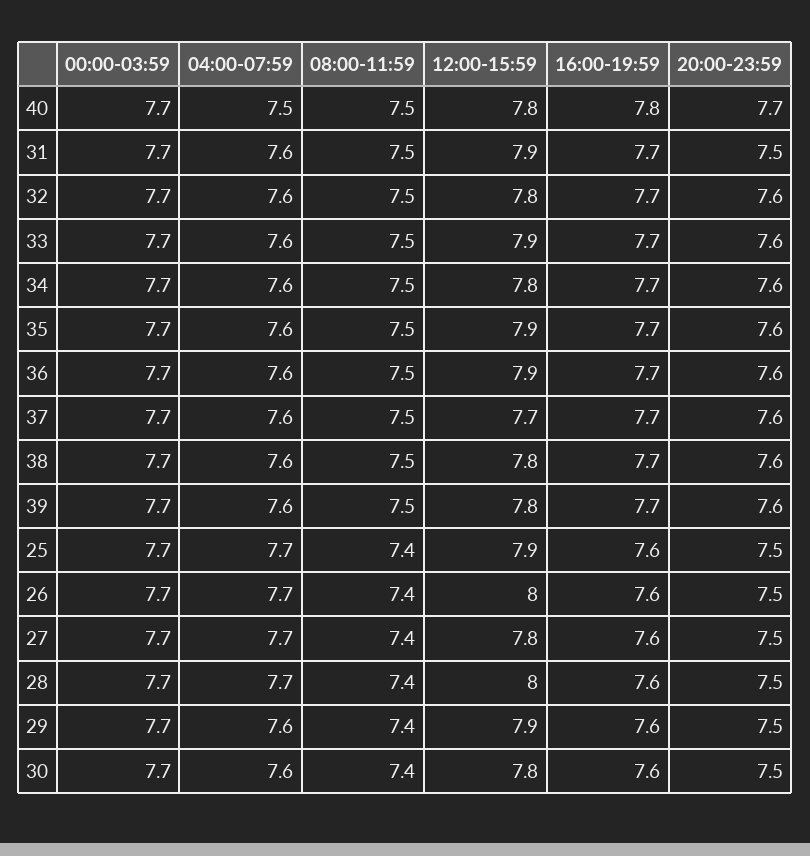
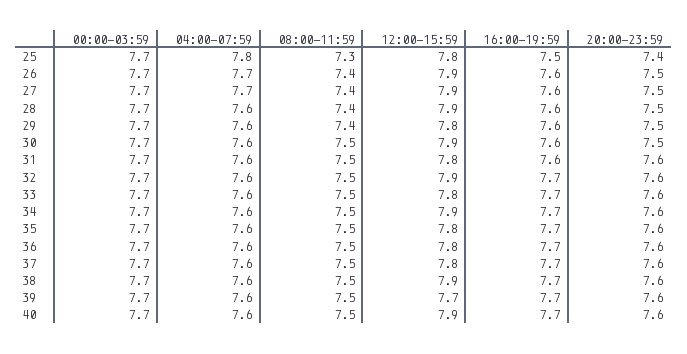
04:00-07:59, 40: 7.5 -> 7.6
12:00-15:59, 40: 7.8 -> 7.9
16:00-19:59, 40: 7.8 -> 7.7
20:00-23:59, 40: 7.7 -> 7.6
12:00-15:59, 31: 7.9 -> 7.8
16:00-19:59, 31: 7.7 -> 7.6
20:00-23:59, 31: 7.5 -> 7.6
12:00-15:59, 32: 7.8 -> 7.9
12:00-15:59, 33: 7.9 -> 7.8
12:00-15:59, 34: 7.8 -> 7.9
12:00-15:59, 35: 7.9 -> 7.8
12:00-15:59, 36: 7.9 -> 7.8
12:00-15:59, 37: 7.7 -> 7.8
12:00-15:59, 38: 7.8 -> 7.9
12:00-15:59, 39: 7.8 -> 7.7
04:00-07:59, 25: 7.7 -> 7.8
08:00-11:59, 25: 7.4 -> 7.3
12:00-15:59, 25: 7.9 -> 7.8
16:00-19:59, 25: 7.6 -> 7.5
20:00-23:59, 25: 7.5 -> 7.4
12:00-15:59, 26: 8 -> 7.9
12:00-15:59, 27: 7.8 -> 7.9
04:00-07:59, 28: 7.7 -> 7.6
12:00-15:59, 28: 8 -> 7.9
12:00-15:59, 29: 7.9 -> 7.8
08:00-11:59, 30: 7.4 -> 7.5
12:00-15:59, 30: 7.8 -> 7.9

